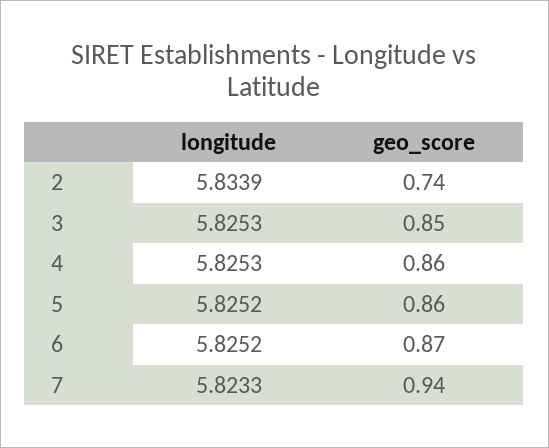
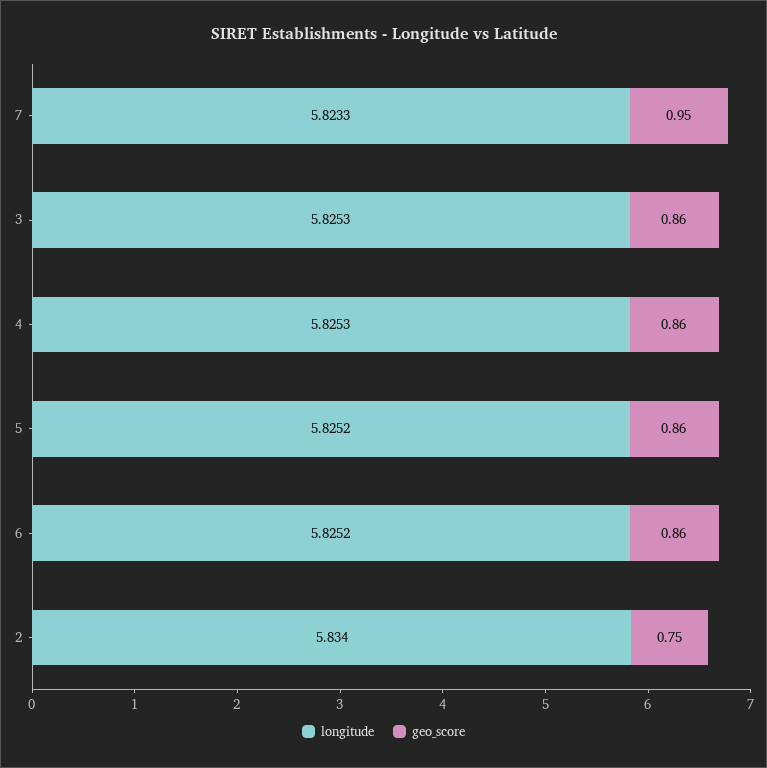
longitude, 2: 5.8339 -> 5.834
geo_score, 2: 0.74 -> 0.75
geo_score, 3: 0.85 -> 0.86
geo_score, 6: 0.87 -> 0.86
geo_score, 7: 0.94 -> 0.95

